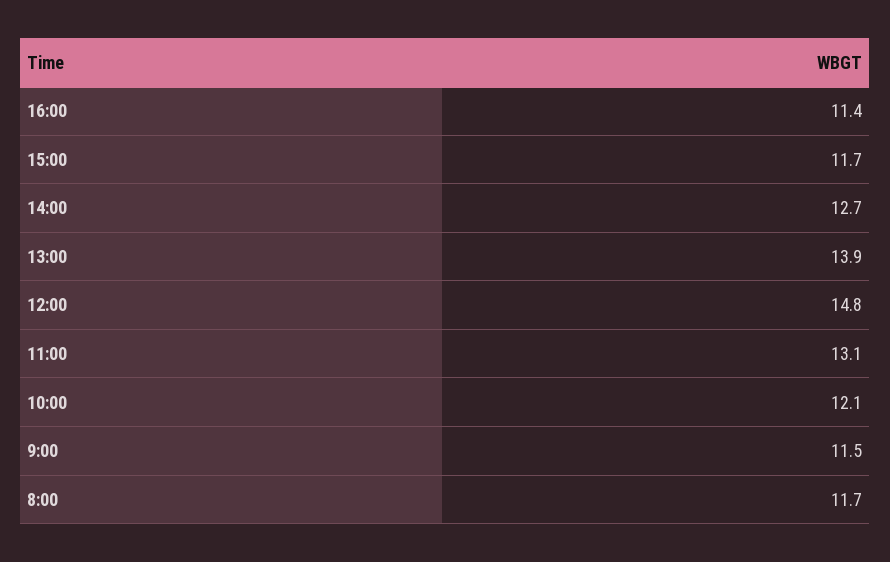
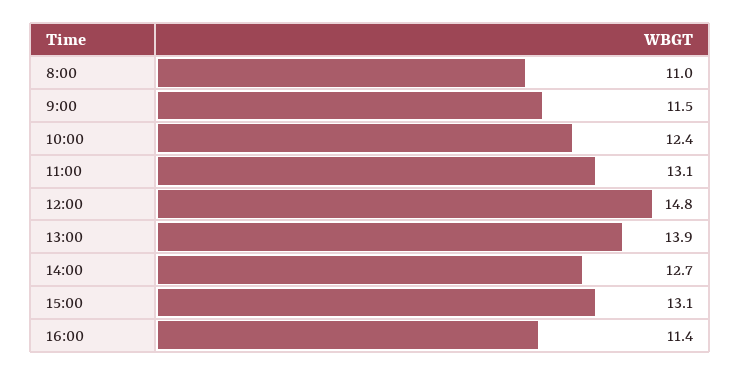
15:00: 11.7 -> 13.1
10:00: 12.1 -> 12.4
8:00: 11.7 -> 11

